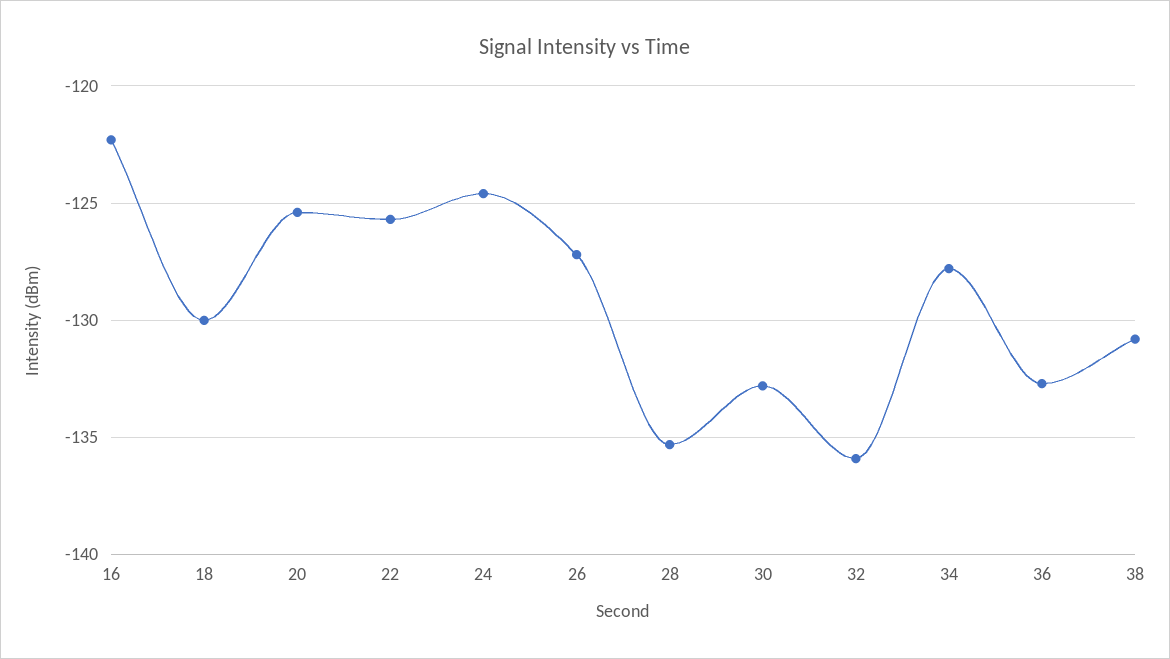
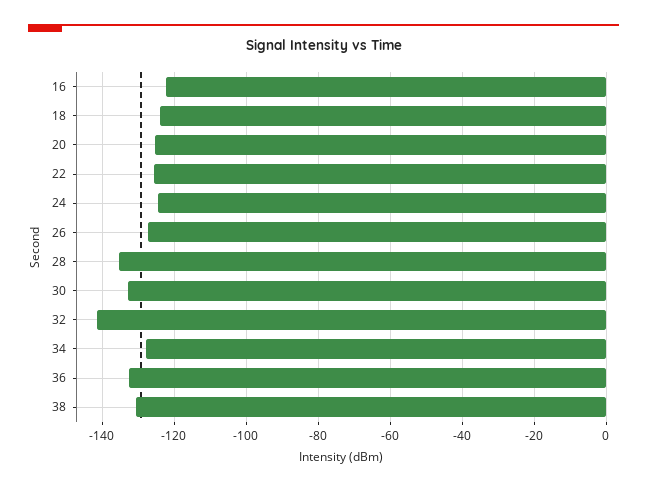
18: -130 -> -124
32: -136 -> -142

